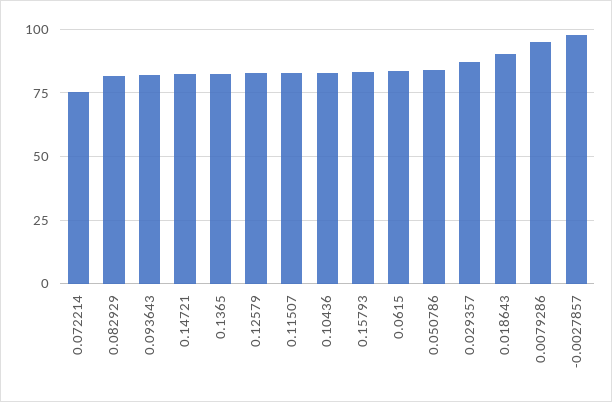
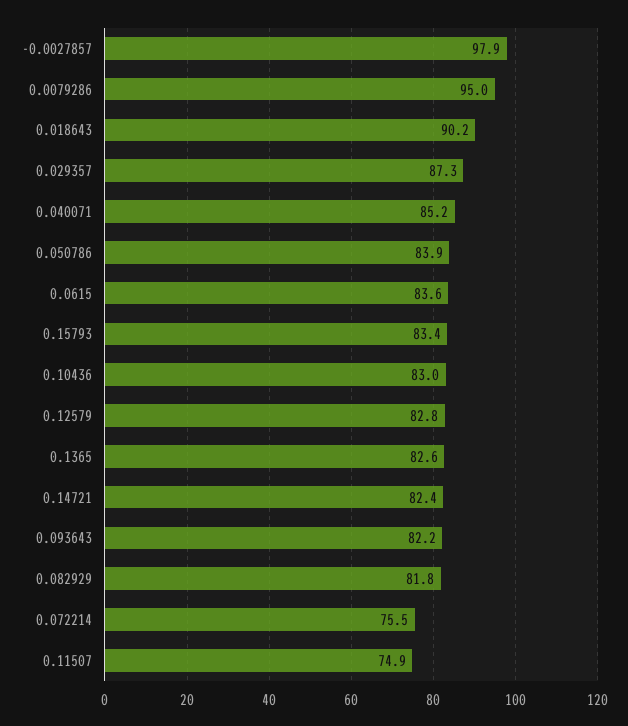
0.11507: 82.5 -> 74.9
0.040071: none -> 85.2

